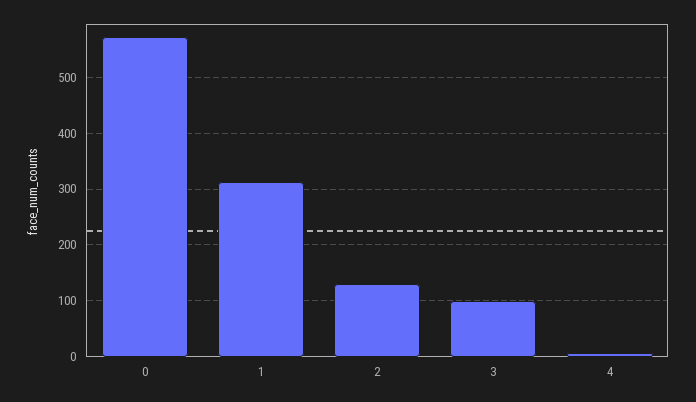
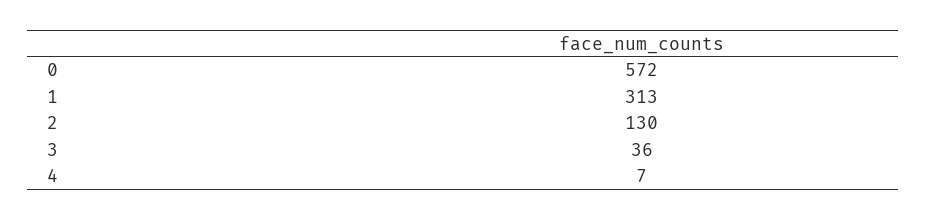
3: 100 -> 36

